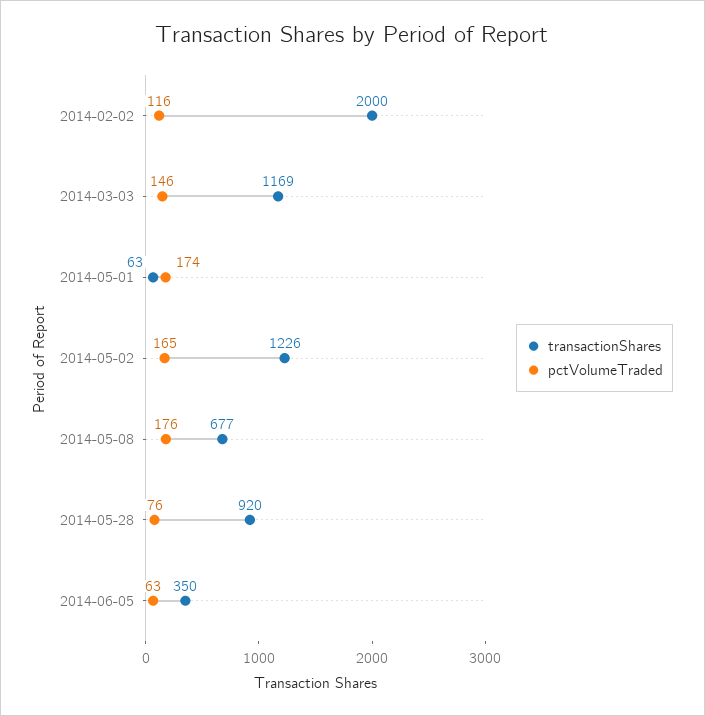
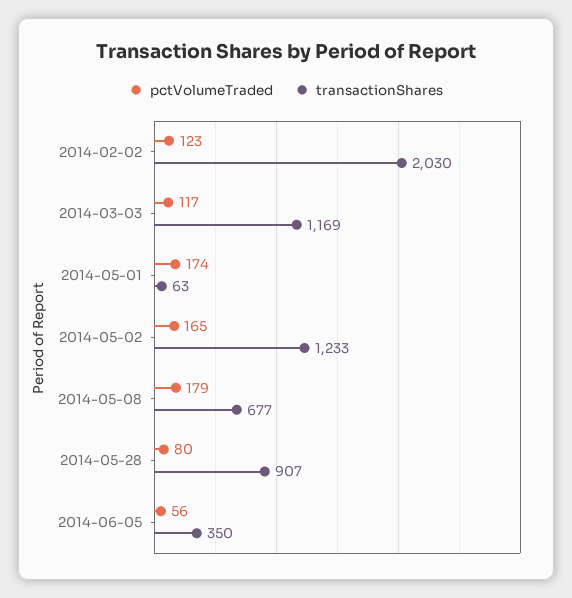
transactionShares, 2014-02-02: 2000 -> 2030
pctVolumeTraded, 2014-02-02: 116 -> 123
pctVolumeTraded, 2014-03-03: 146 -> 117
transactionShares, 2014-05-02: 1226 -> 1233
pctVolumeTraded, 2014-05-08: 176 -> 179
transactionShares, 2014-05-28: 920 -> 907
pctVolumeTraded, 2014-05-28: 76 -> 80
pctVolumeTraded, 2014-06-05: 63 -> 56

